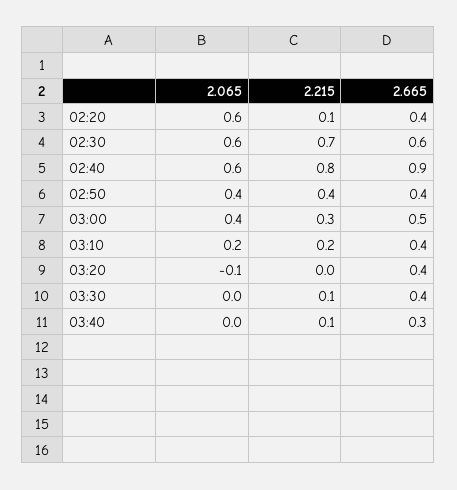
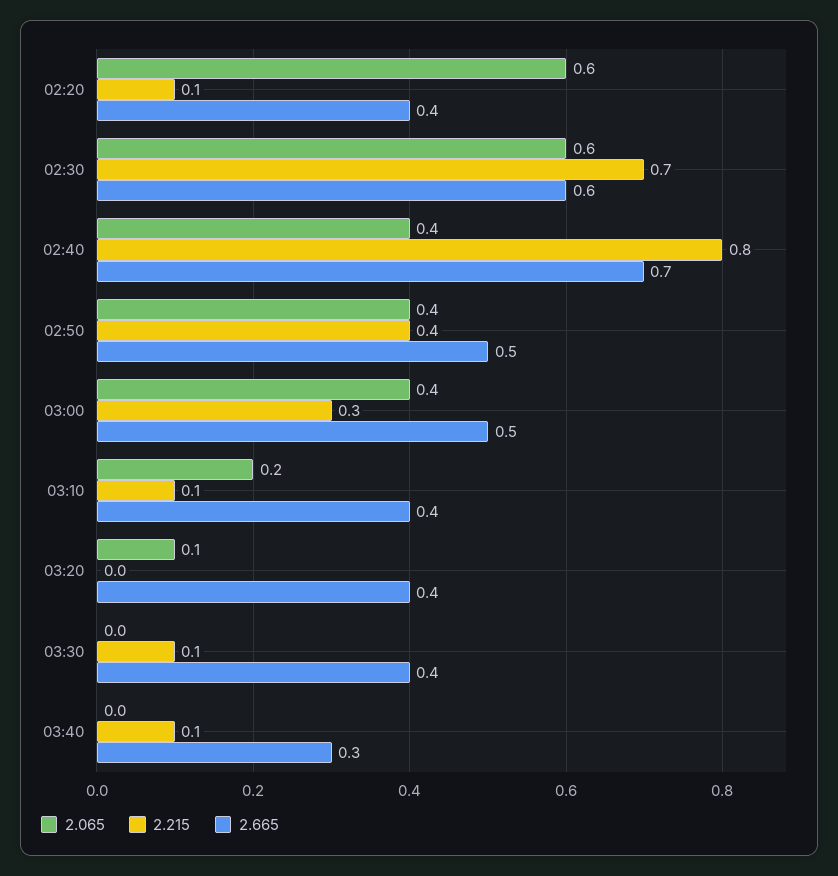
2.065, 02:40: 0.6 -> 0.4
2.665, 02:40: 0.9 -> 0.7
2.665, 02:50: 0.4 -> 0.5
2.215, 03:10: 0.2 -> 0.1
2.065, 03:20: -0.1 -> 0.1

